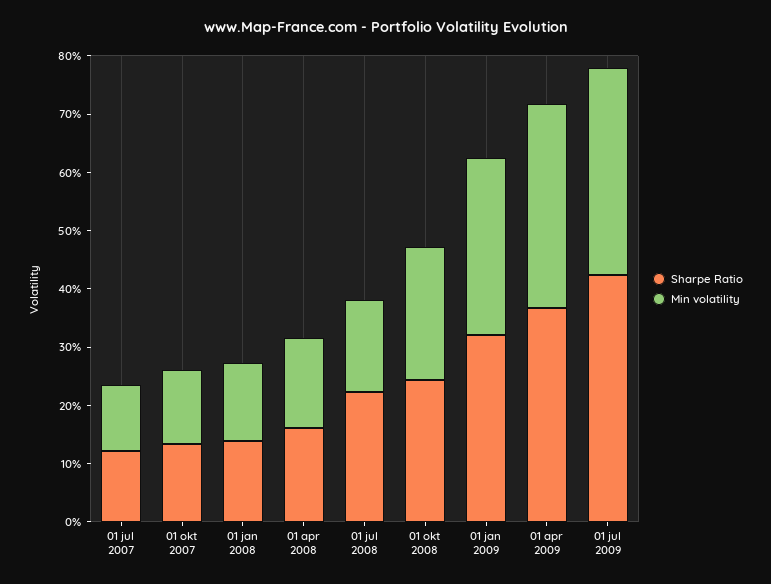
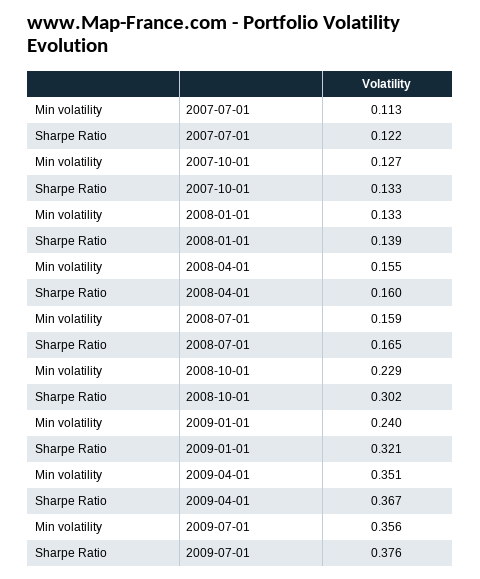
Sharpe Ratio, 01 jul 2008: 0.22 -> 0.165
Sharpe Ratio, 01 okt 2008: 0.24 -> 0.302
Min volatility, 01 jan 2009: 0.3 -> 0.24
Sharpe Ratio, 01 jul 2009: 0.42 -> 0.376

